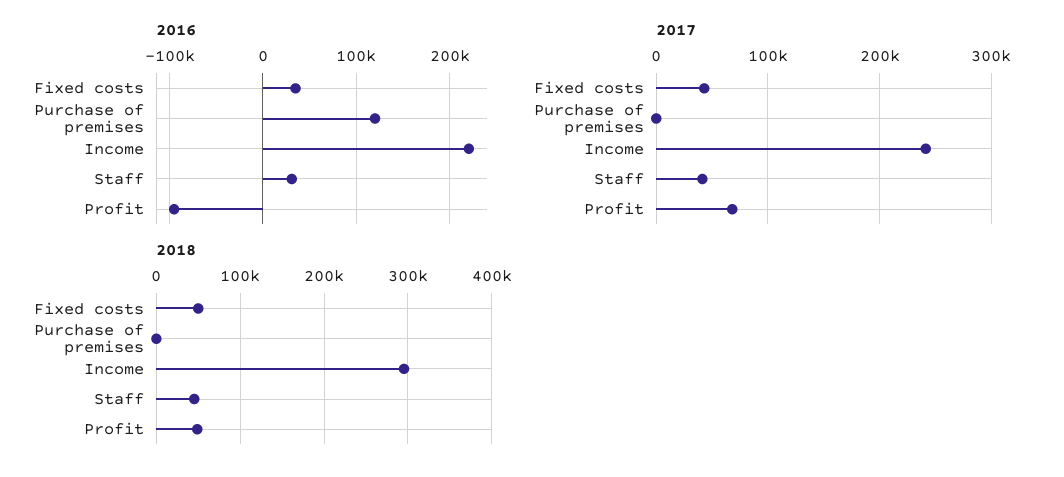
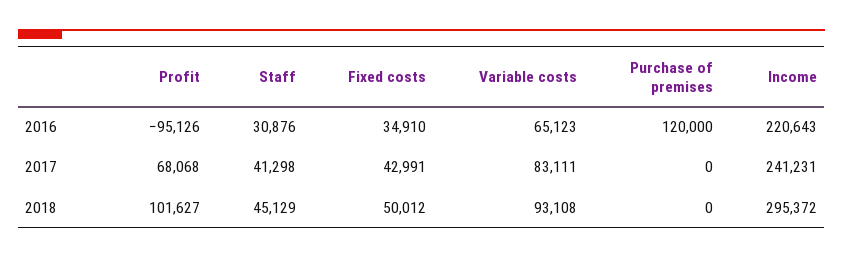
2018, Profit: 50000 -> 101627
2016, Variable costs: none -> 65123
2017, Variable costs: none -> 83111
2018, Variable costs: none -> 93108

